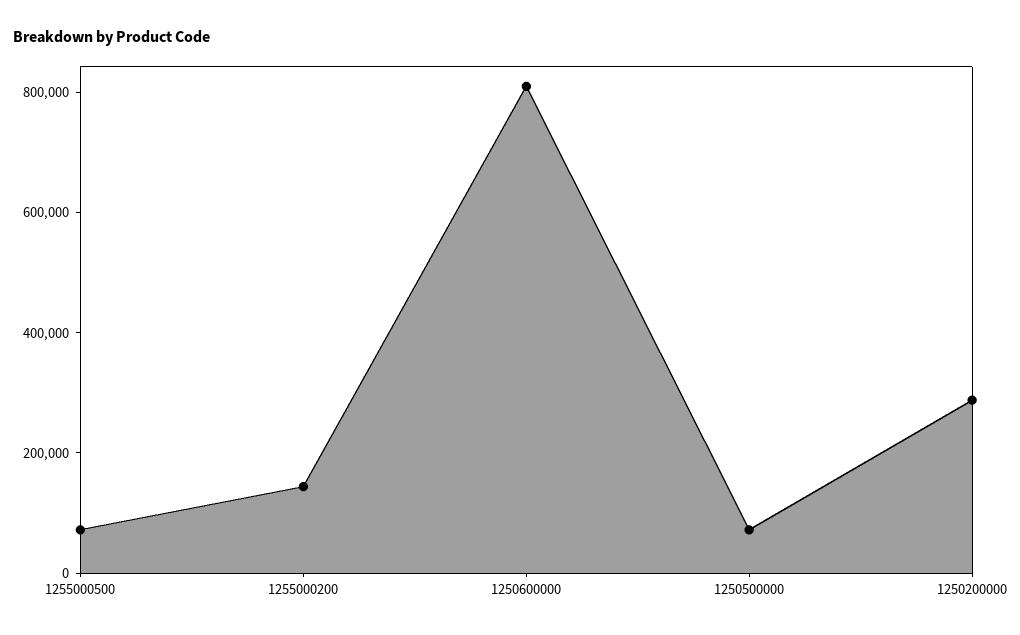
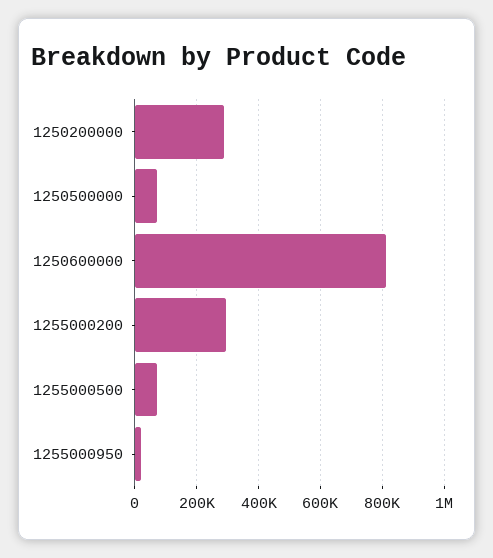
1255000200: 150000 -> 300000
1255000950: none -> 20000

